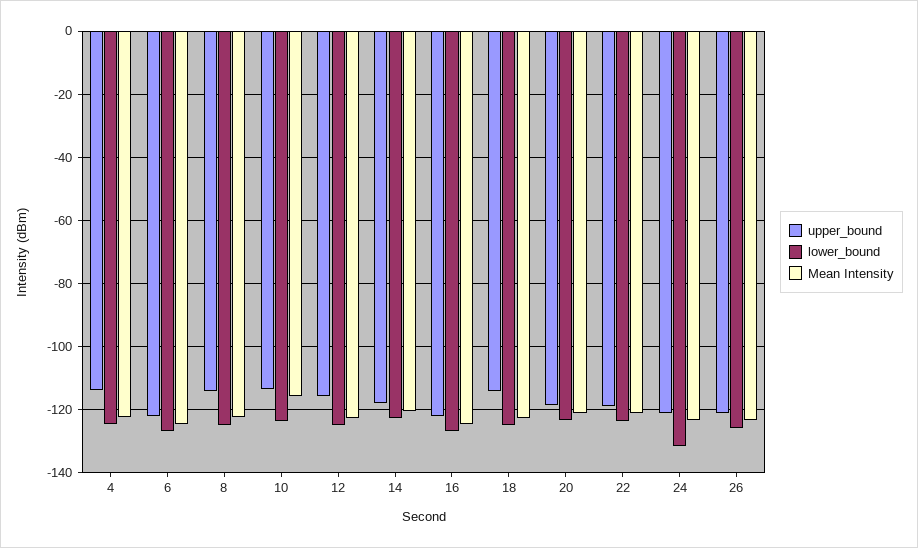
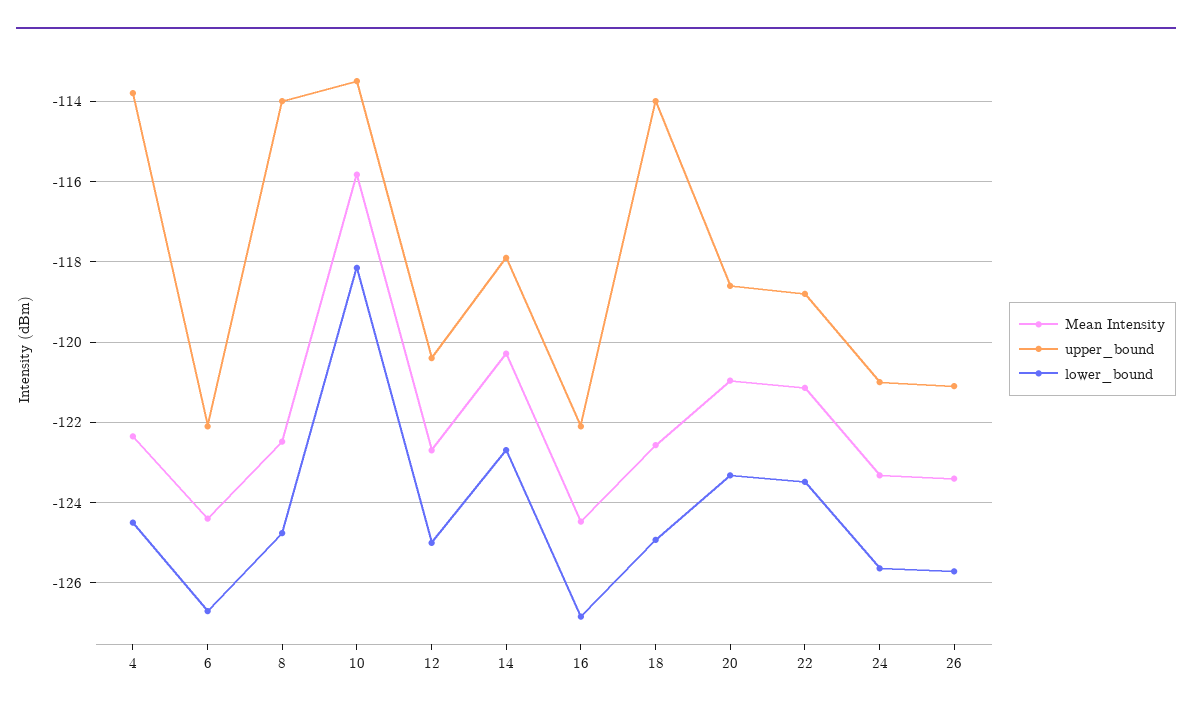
lower_bound, 10: -124 -> -118.2
upper_bound, 12: -116 -> -120.4
lower_bound, 24: -132 -> -125.6

